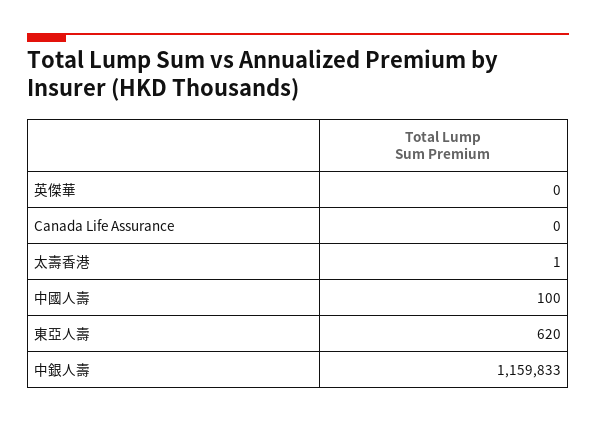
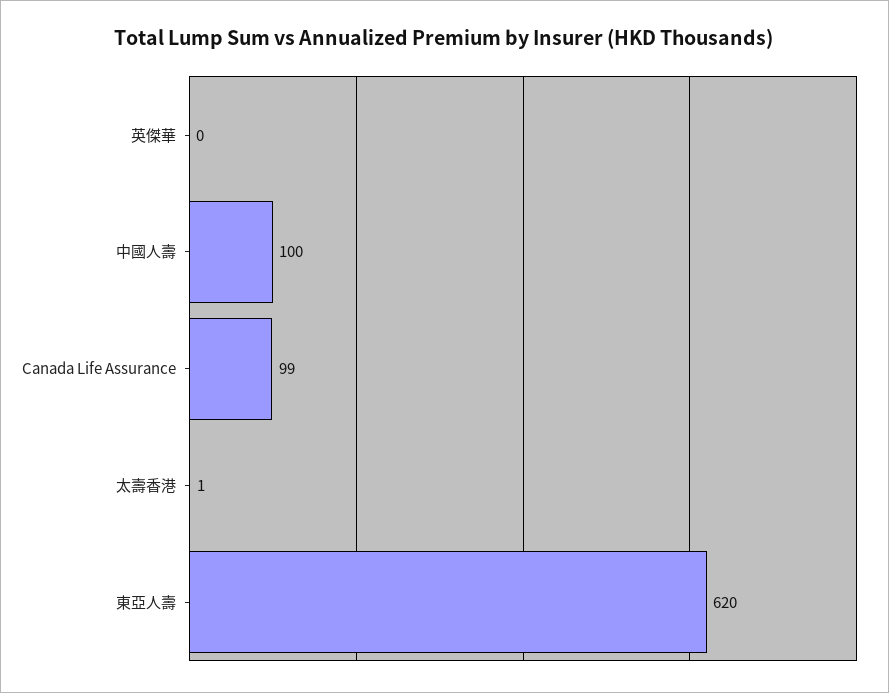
Canada Life Assurance: 0 -> 99
中銀人壽: 1159833 -> none

